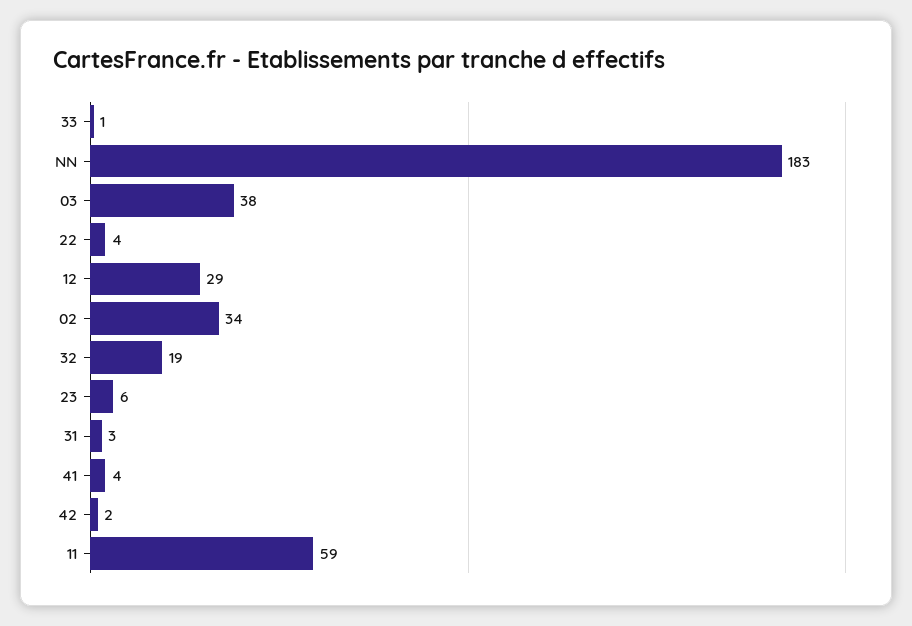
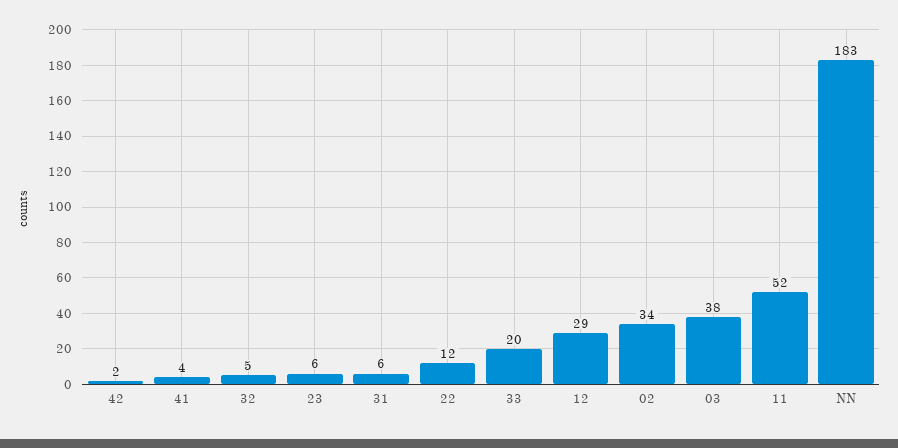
33: 1 -> 20
22: 4 -> 12
32: 19 -> 5
31: 3 -> 6
11: 59 -> 52

